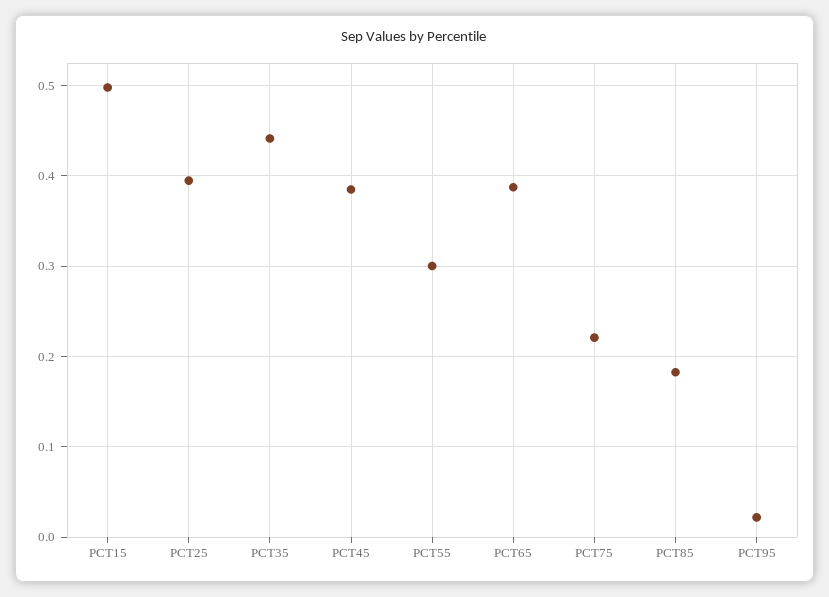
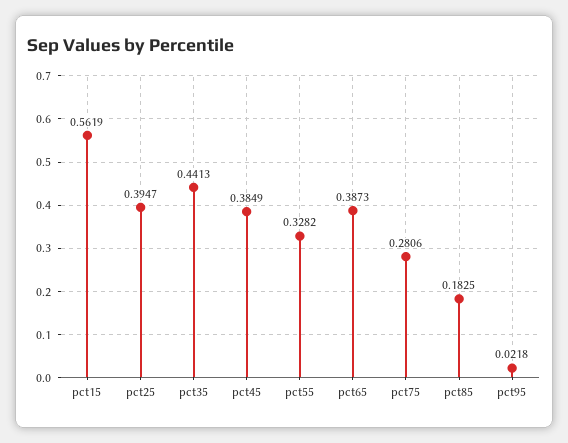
PCT15: 0.5 -> 0.5619
PCT55: 0.3 -> 0.3282
PCT75: 0.22 -> 0.2806

